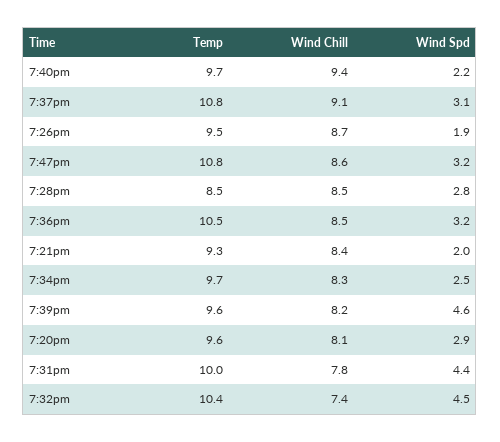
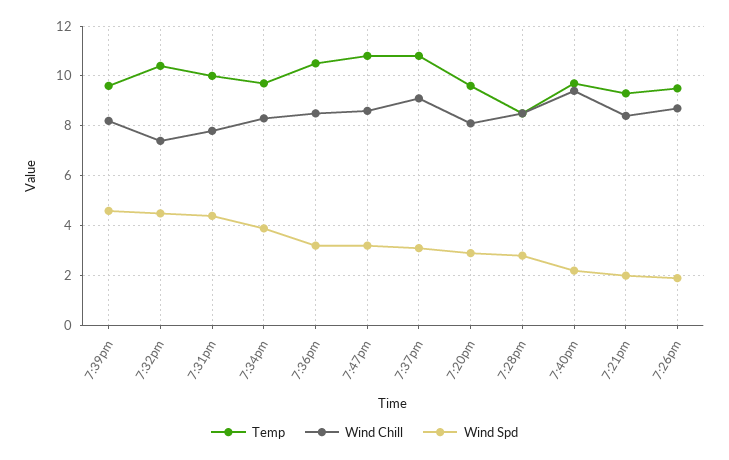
Wind Spd, 7:34pm: 2.5 -> 4

